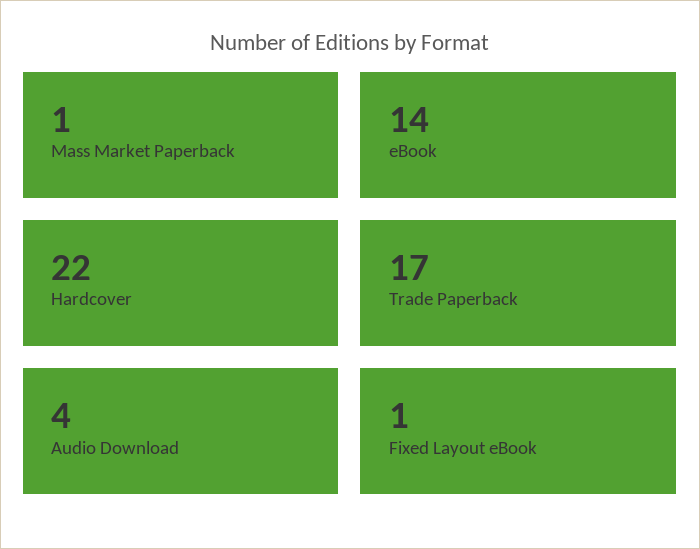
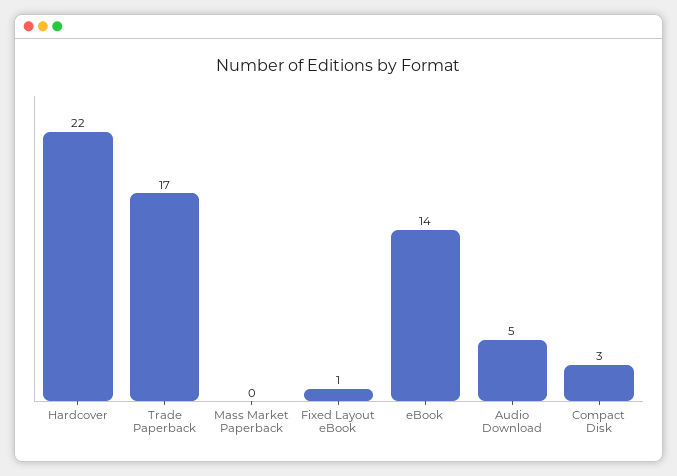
Mass Market Paperback: 1 -> 0
Audio Download: 4 -> 5
Compact Disk: none -> 3

